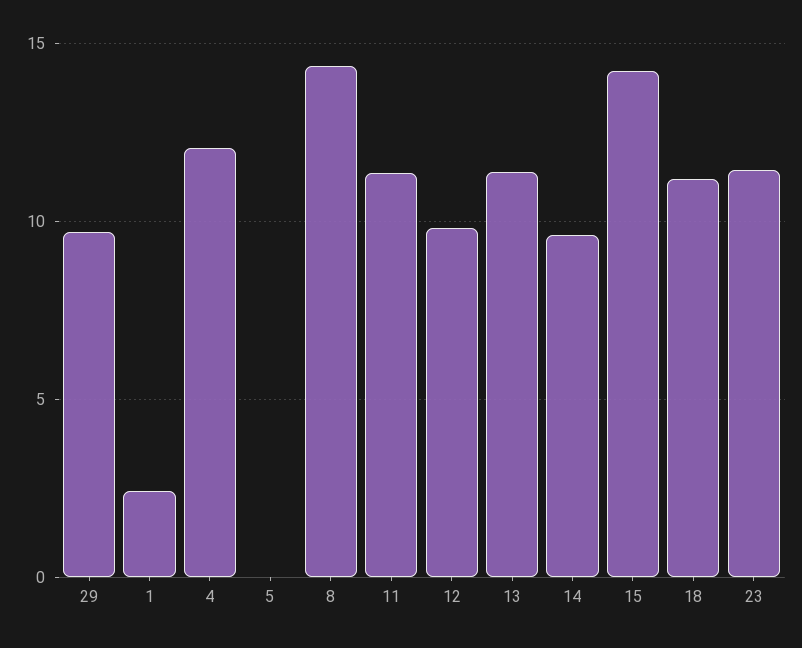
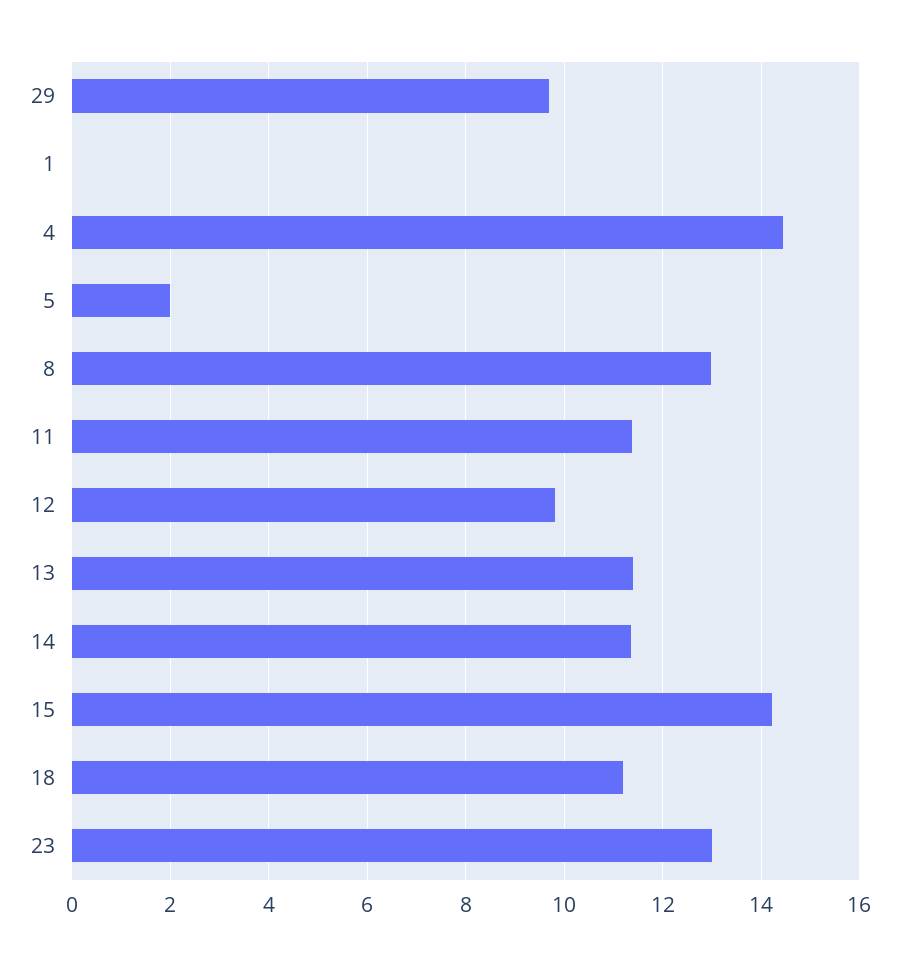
1: 2.5 -> 0
4: 12 -> 14.4
5: 0 -> 2
8: 14.5 -> 13
14: 9.5 -> 11.4
23: 11.5 -> 13

